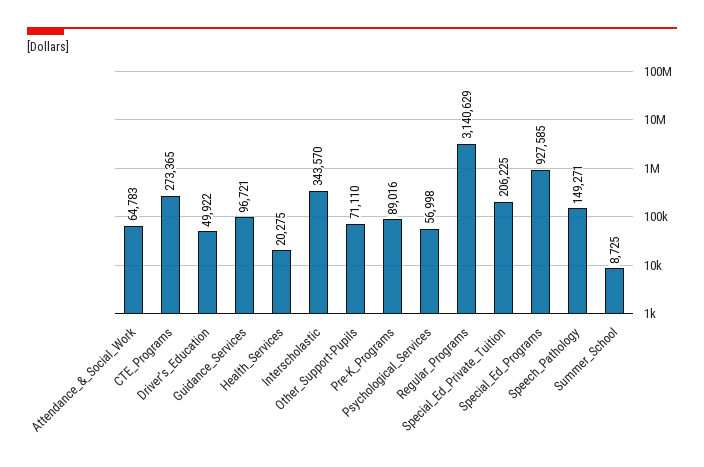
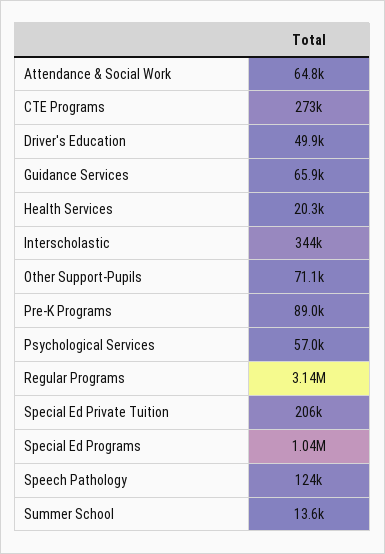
Guidance_Services: 96721 -> 65900
Special_Ed_Programs: 927585 -> 1040000
Speech_Pathology: 149271 -> 124000
Summer_School: 8725 -> 13600

